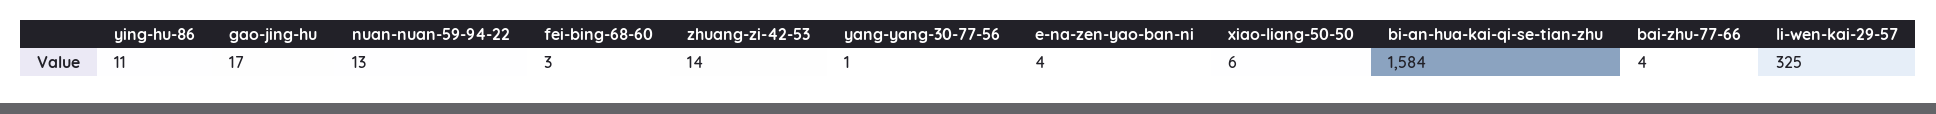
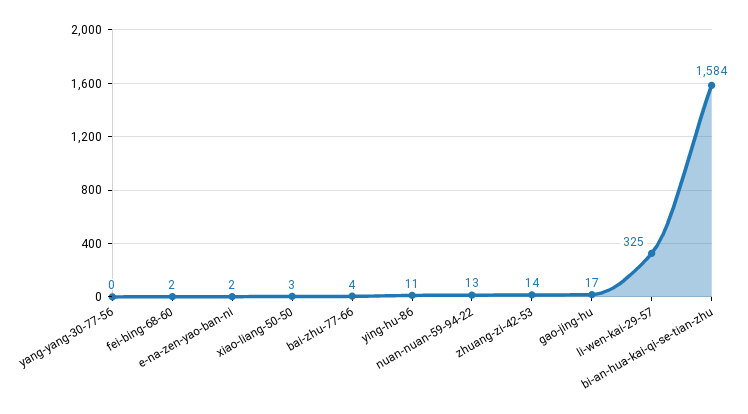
fei-bing-68-60: 3 -> 2
yang-yang-30-77-56: 1 -> 0
e-na-zen-yao-ban-ni: 4 -> 2
xiao-liang-50-50: 6 -> 3

